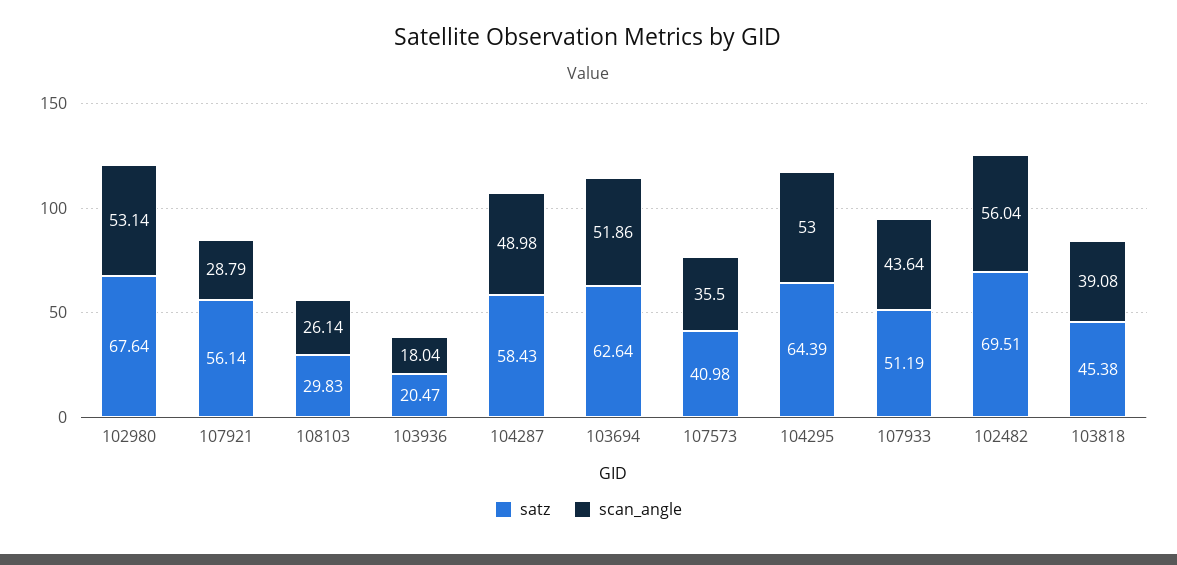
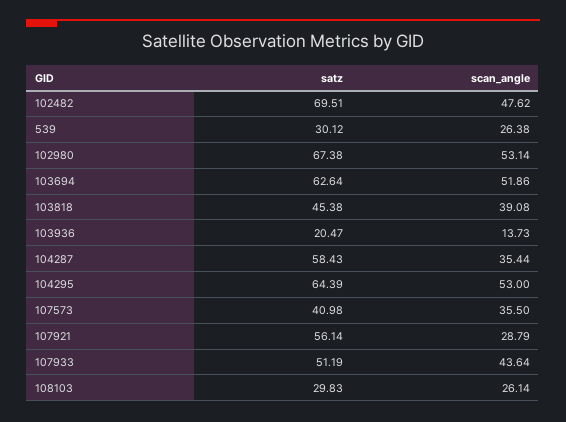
satz, 102980: 67.64 -> 67.38
scan_angle, 103936: 18.04 -> 13.73
scan_angle, 104287: 48.98 -> 35.44
scan_angle, 102482: 56.04 -> 47.62
satz, 539: none -> 30.12
scan_angle, 539: none -> 26.38

